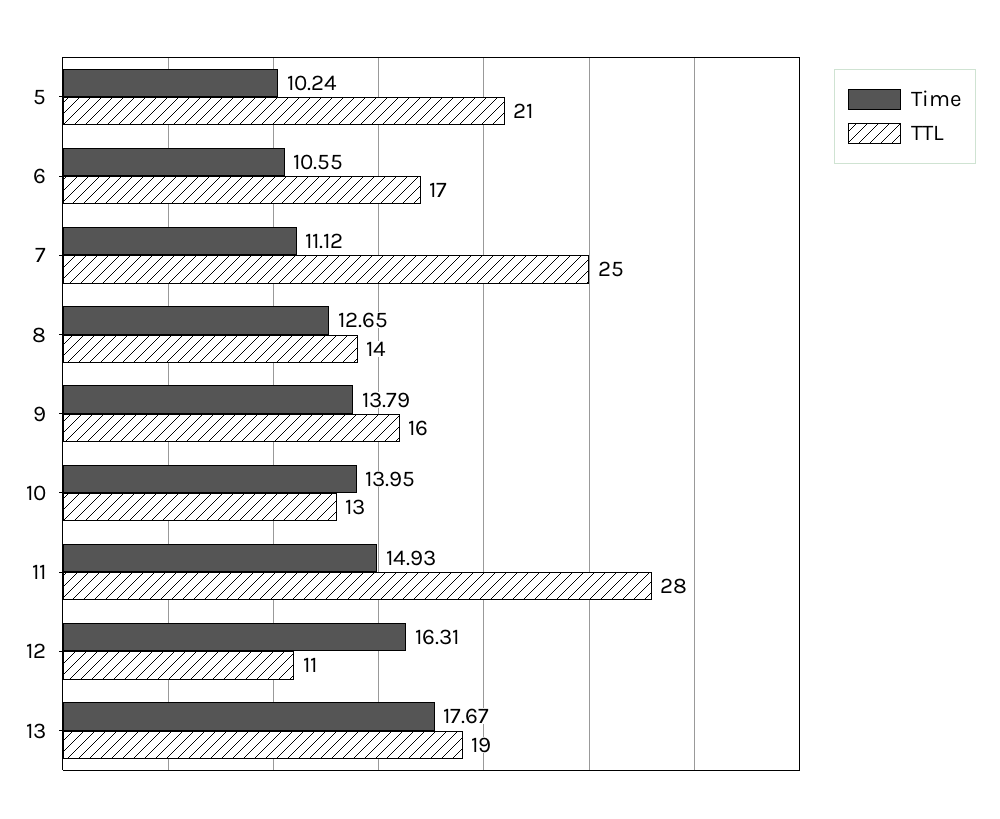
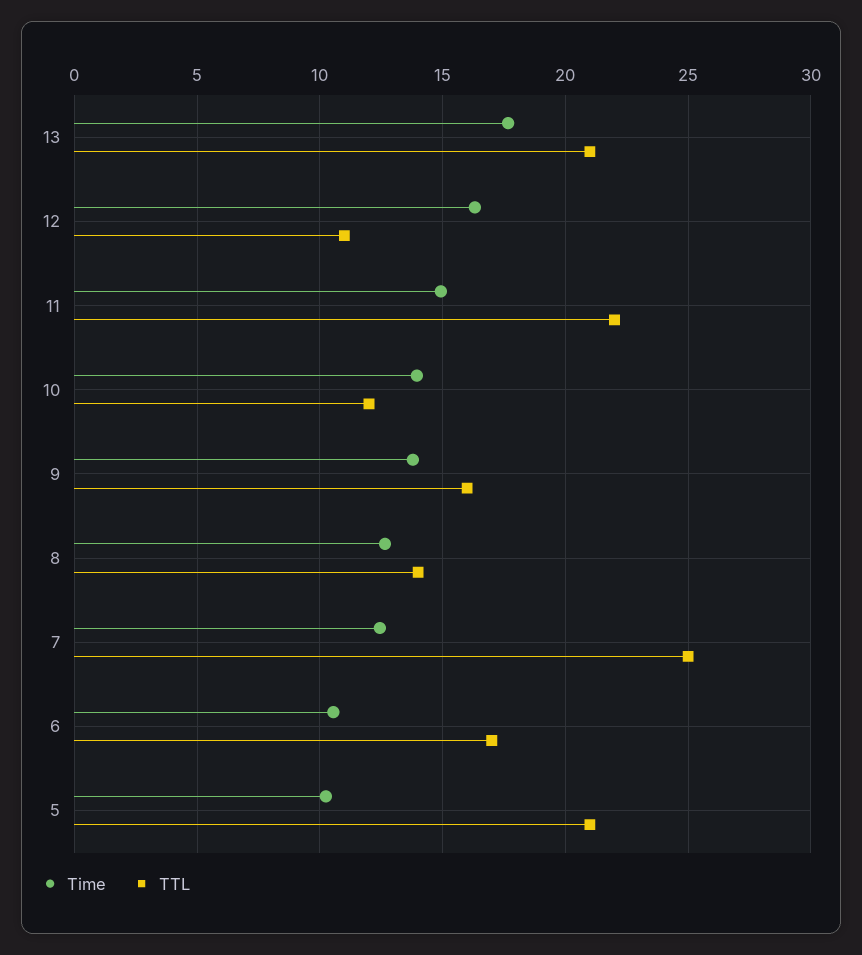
Time, 7: 11.12 -> 12.5
TTL, 10: 13 -> 12
TTL, 11: 28 -> 22
TTL, 13: 19 -> 21

